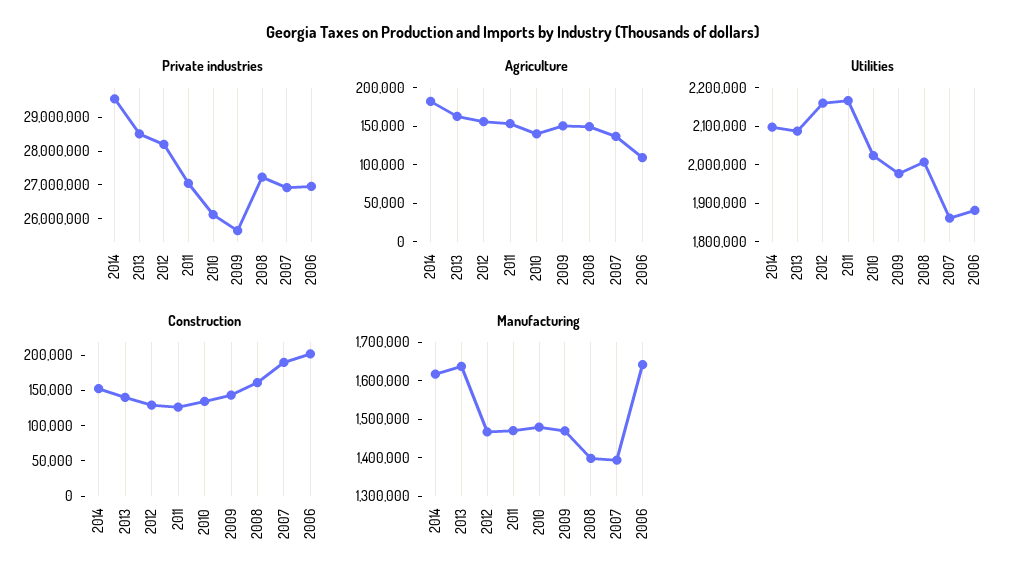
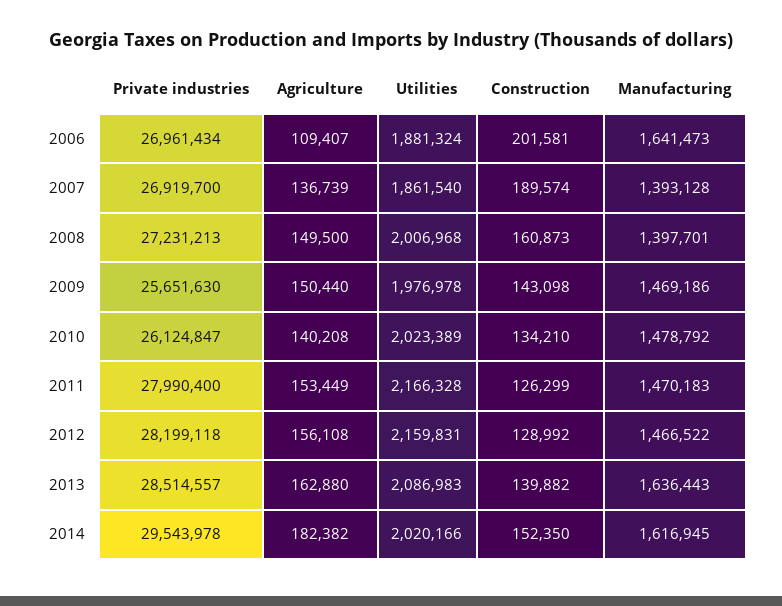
Private industries, 2011: 27000000 -> 27990400
Utilities, 2014: 2100000 -> 2020166

